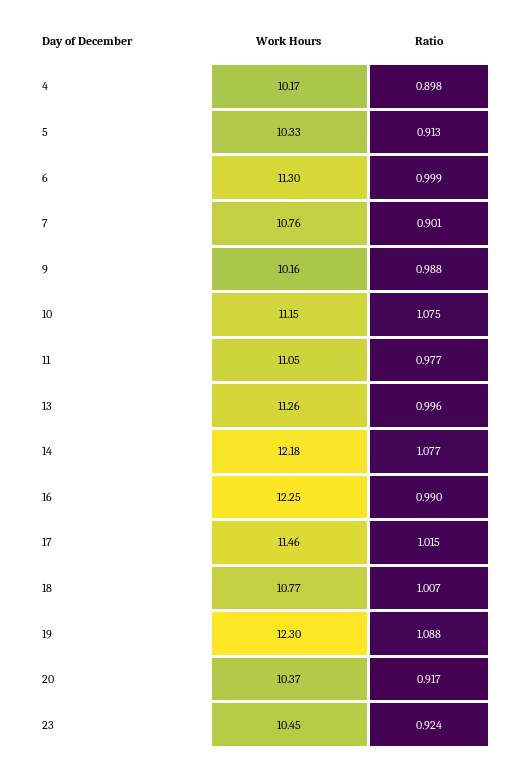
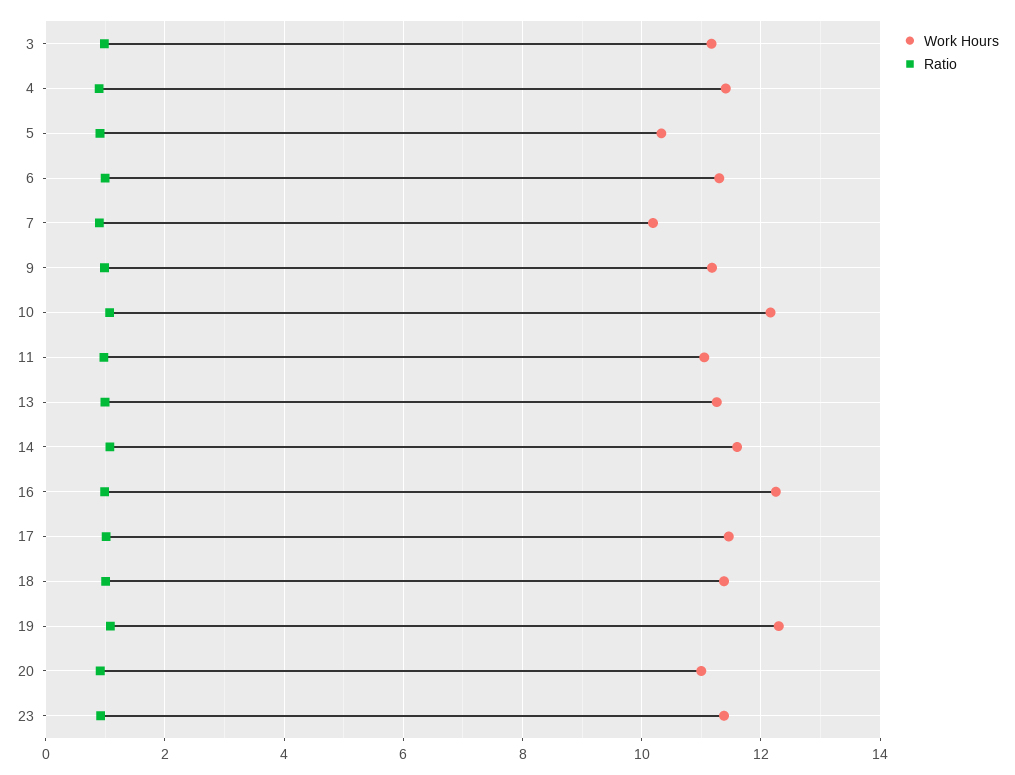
Work Hours, 4: 10.17 -> 11.4
Work Hours, 7: 10.76 -> 10.2
Work Hours, 9: 10.16 -> 11.2
Work Hours, 10: 11.15 -> 12.2
Work Hours, 14: 12.18 -> 11.6
Work Hours, 18: 10.77 -> 11.4
Work Hours, 20: 10.37 -> 11
Work Hours, 23: 10.45 -> 11.4
Work Hours, 3: none -> 11.2
Ratio, 3: none -> 1

